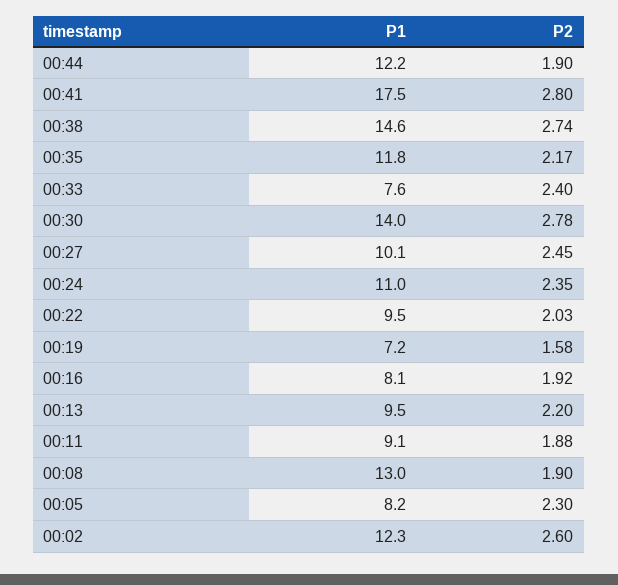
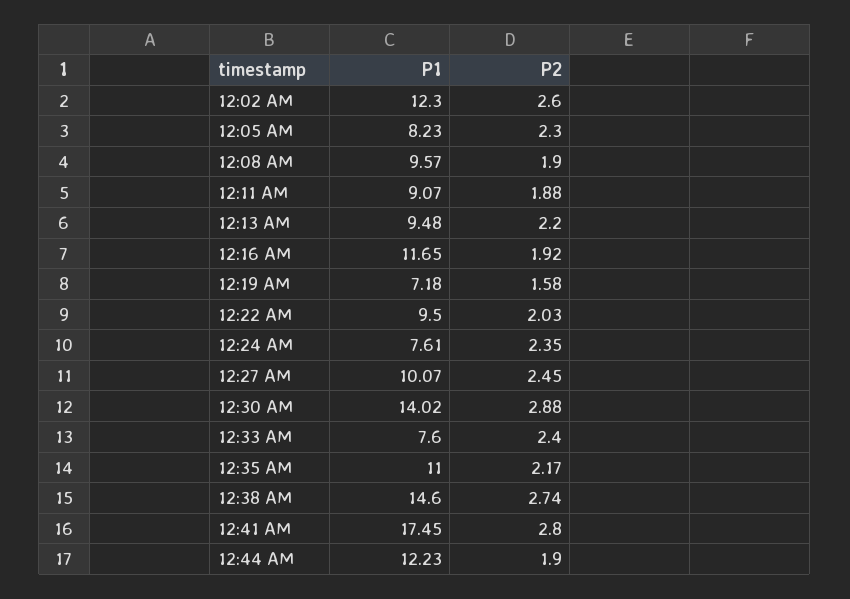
P1, 00:35: 11.8 -> 11
P2, 00:30: 2.78 -> 2.88
P1, 00:24: 11 -> 7.61
P1, 00:16: 8.1 -> 11.65
P1, 00:08: 13 -> 9.57

